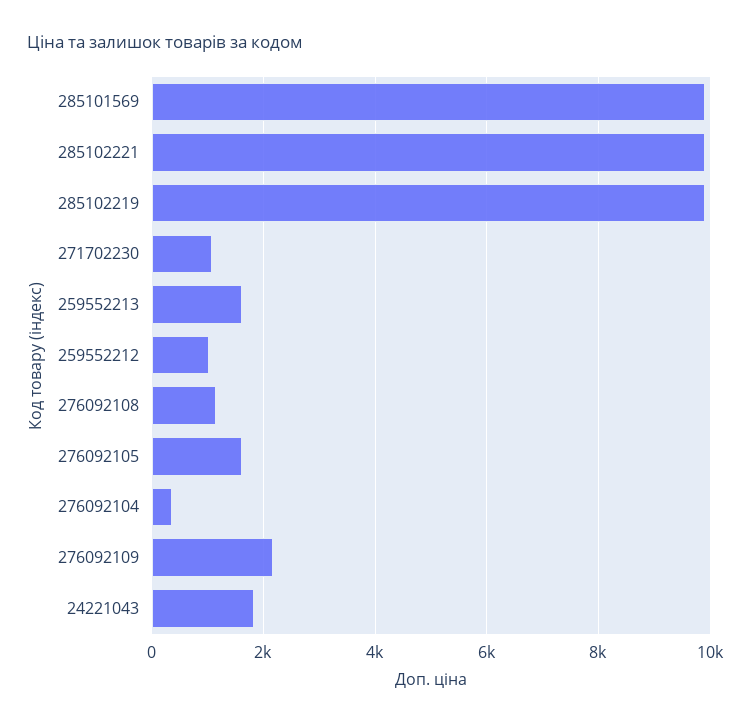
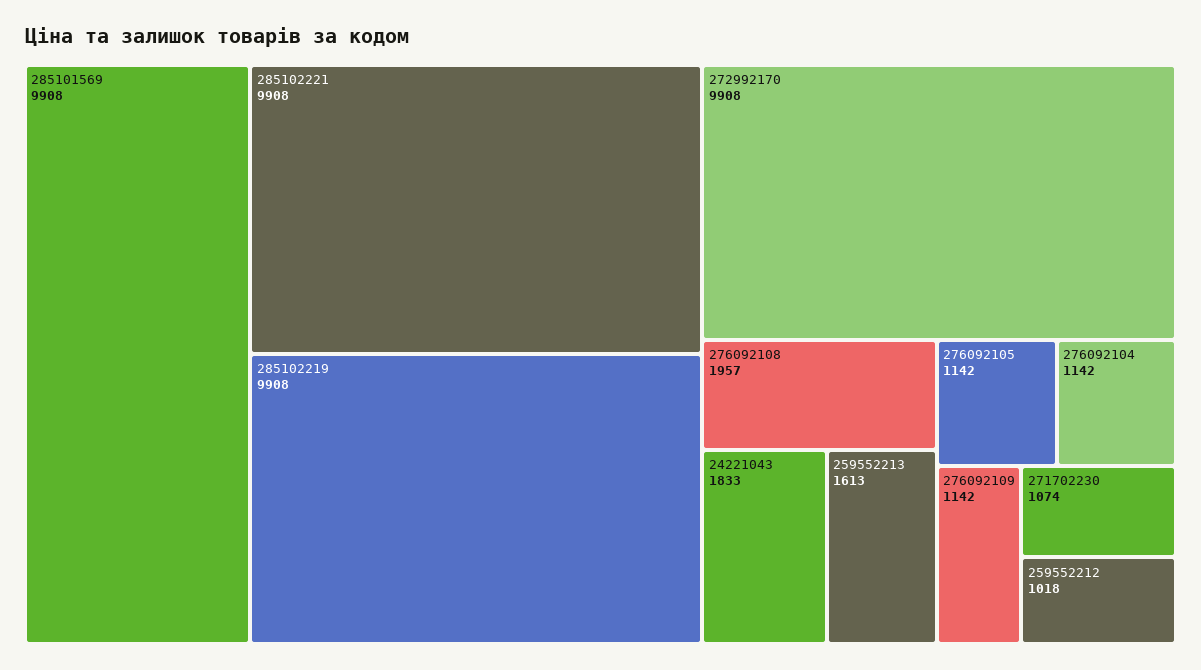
276092108: 1200 -> 1957
276092105: 1600 -> 1142
276092104: 400 -> 1142
276092109: 2200 -> 1142
272992170: none -> 9908

